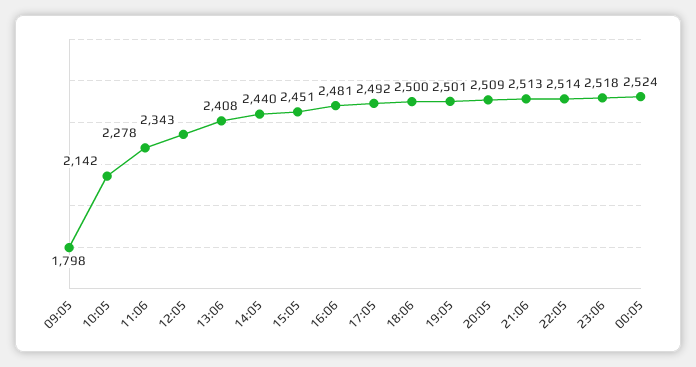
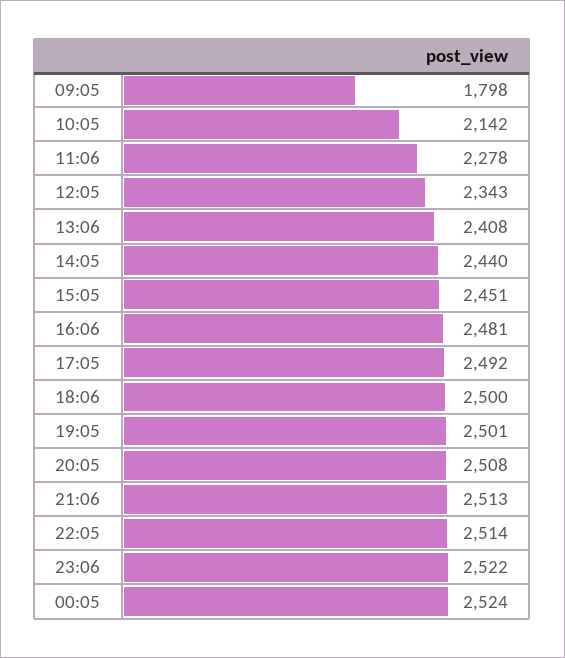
20:05: 2509 -> 2508
23:06: 2518 -> 2522

